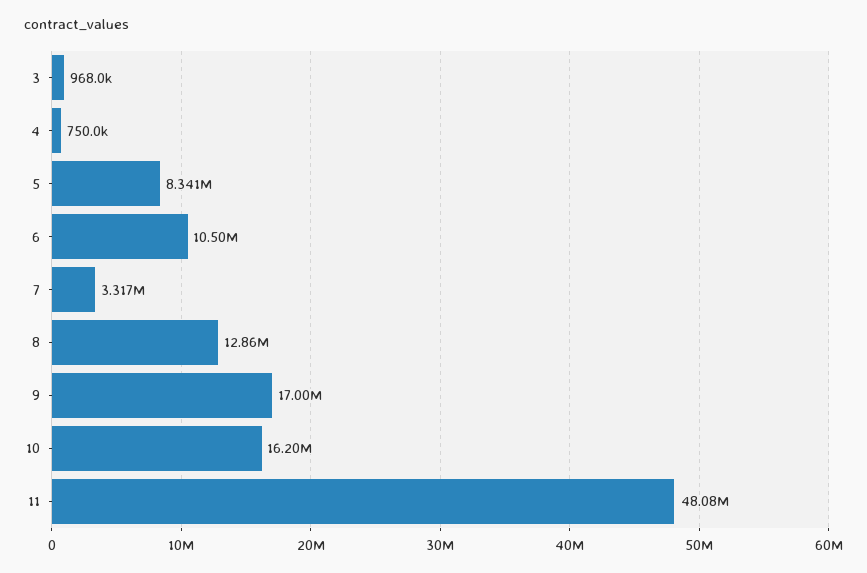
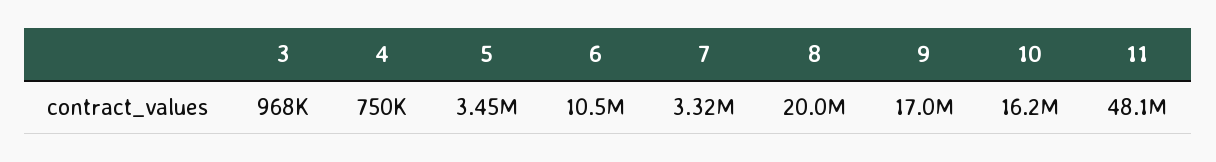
5: 8341000 -> 3450000
8: 12860000 -> 20000000

